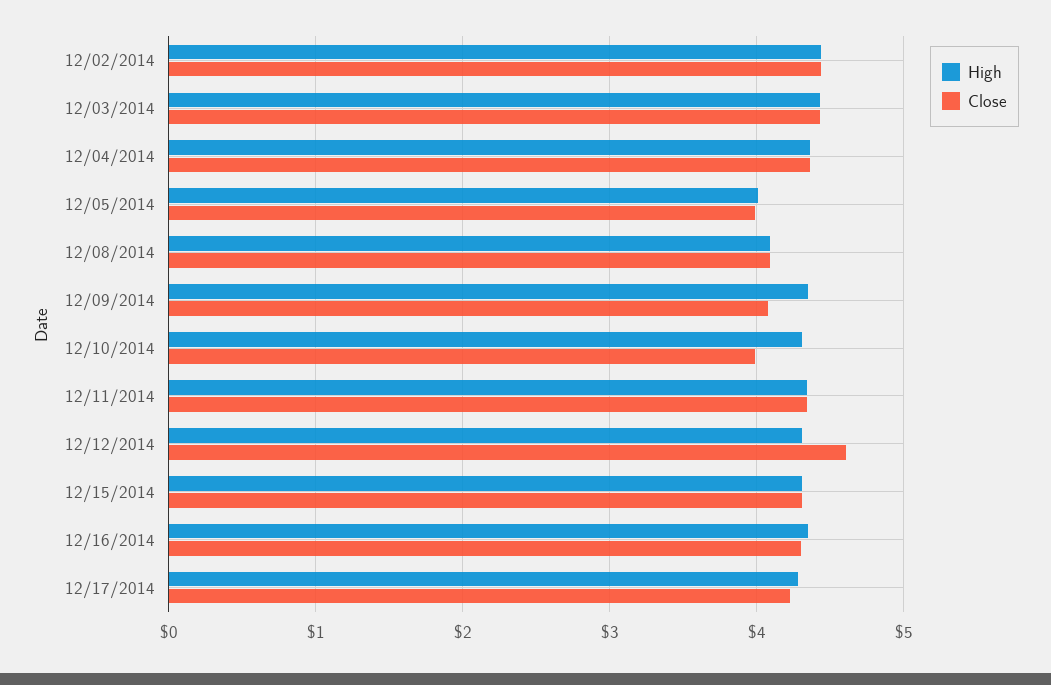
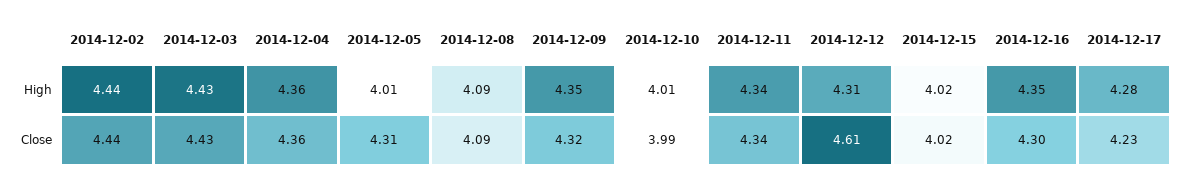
Close, 12/05/2014: 4 -> 4.31
Close, 12/09/2014: 4.1 -> 4.32
High, 12/10/2014: 4.3 -> 4.01
High, 12/15/2014: 4.3 -> 4.02
Close, 12/15/2014: 4.3 -> 4.02

